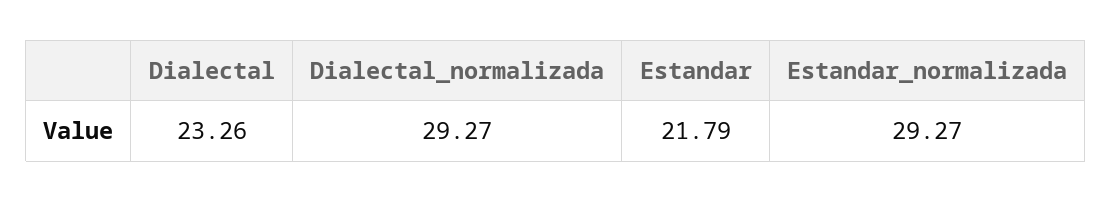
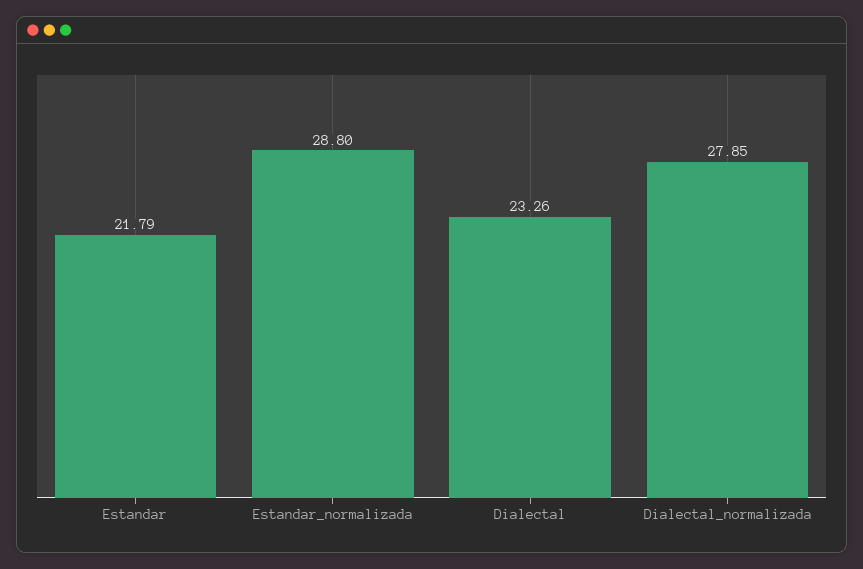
Dialectal_normalizada: 29.27 -> 27.85
Estandar_normalizada: 29.27 -> 28.8

